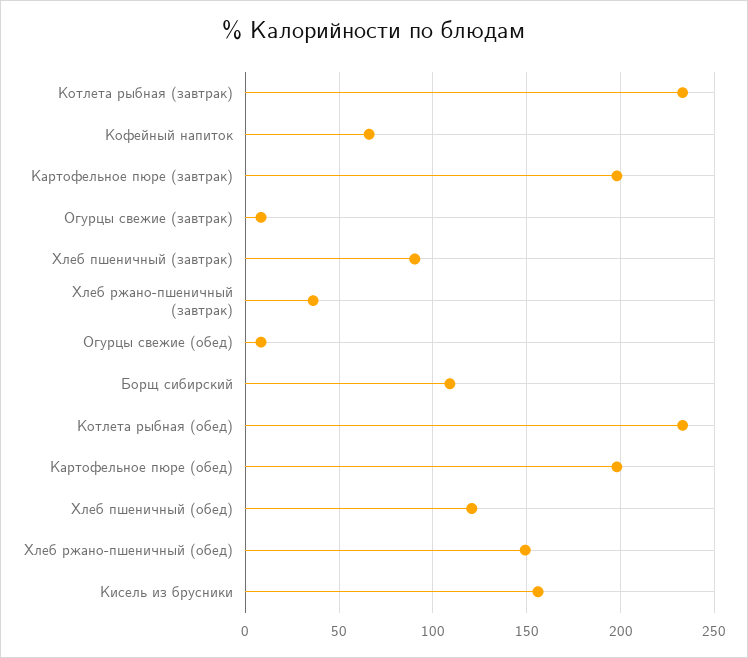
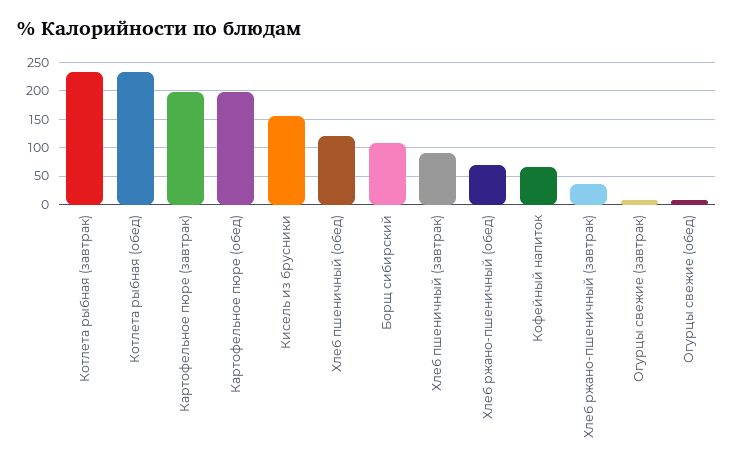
Хлеб ржано-пшеничный (обед): 150 -> 75

